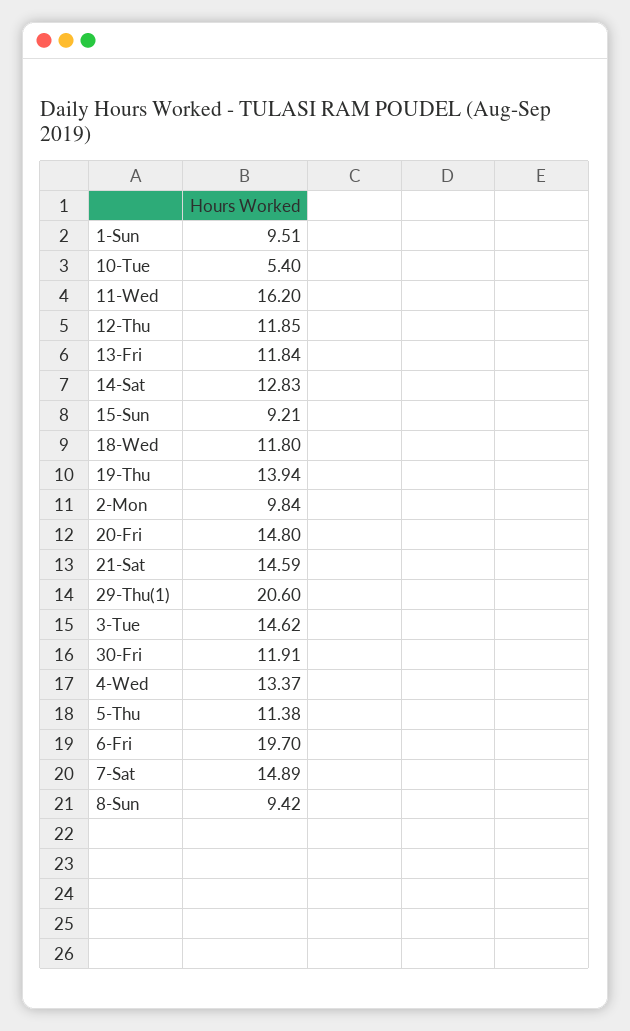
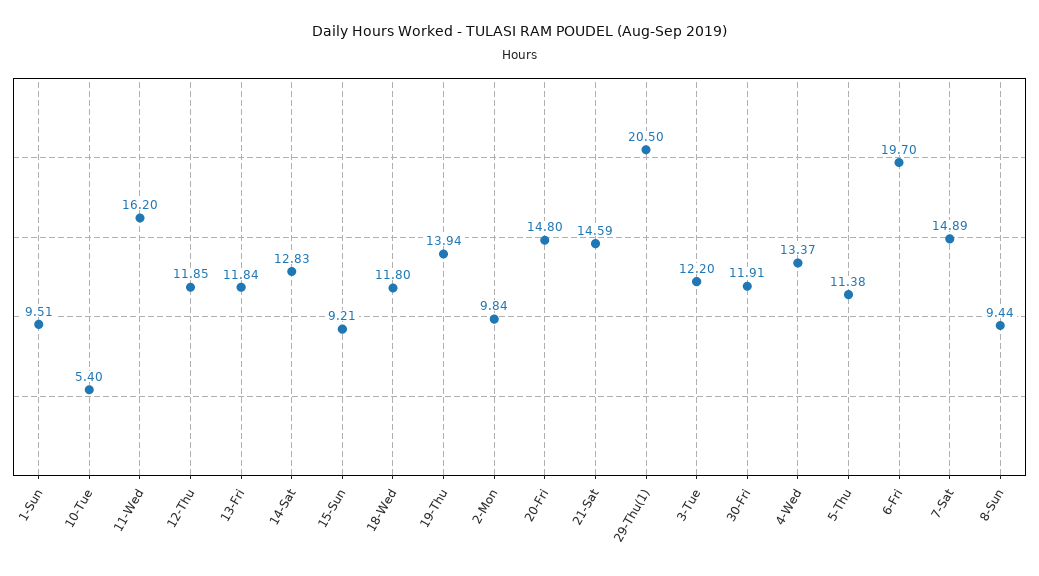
29-Thu(1): 20.6 -> 20.5
3-Tue: 14.62 -> 12.2
8-Sun: 9.42 -> 9.44

